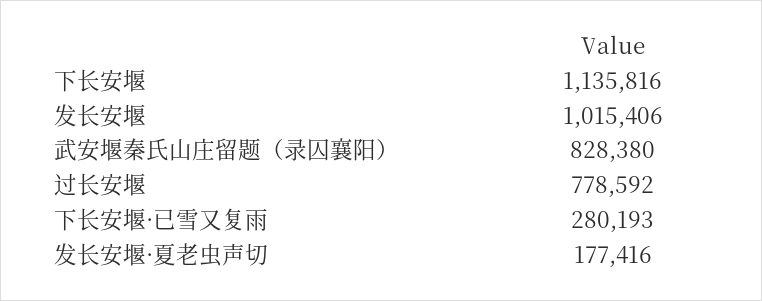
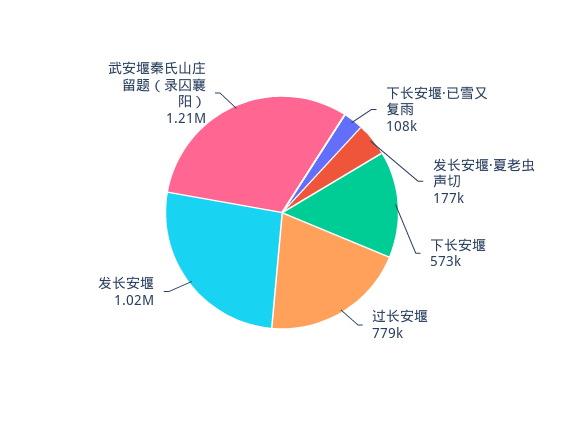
下长安堰: 1135816 -> 573000
武安堰秦氏山庄留题（录囚襄阳）: 828380 -> 1210000
下长安堰·已雪又复雨: 280193 -> 108000

